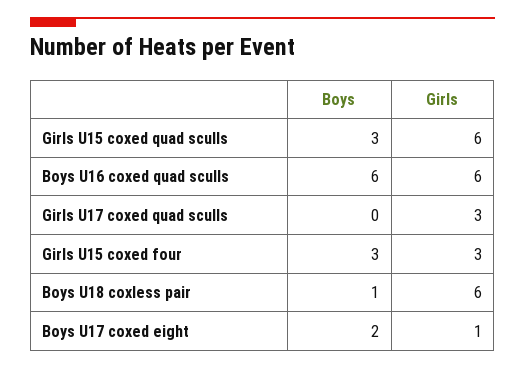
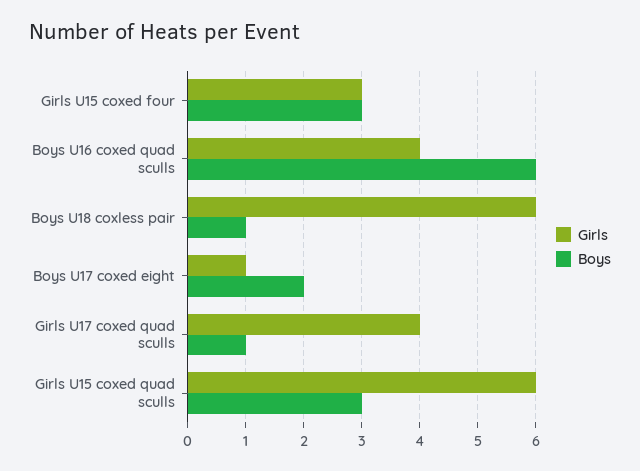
Girls, Boys U16 coxed quad sculls: 6 -> 4
Boys, Girls U17 coxed quad sculls: 0 -> 1
Girls, Girls U17 coxed quad sculls: 3 -> 4

